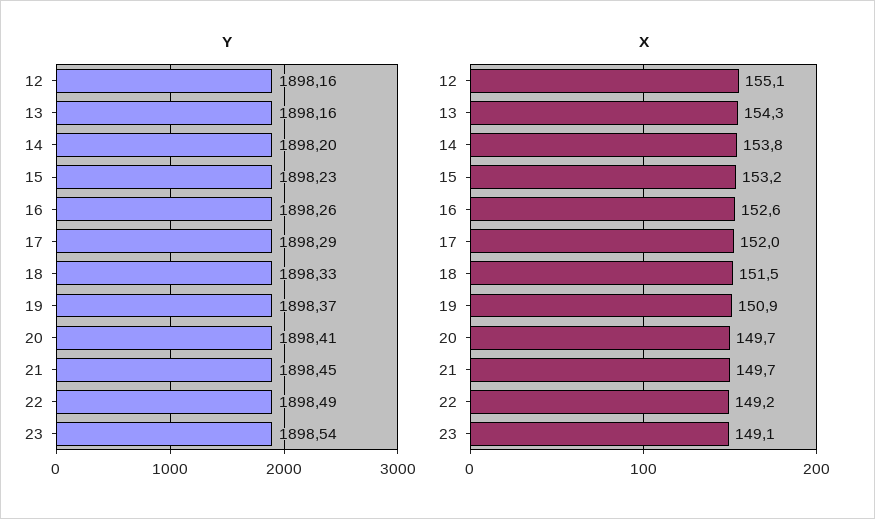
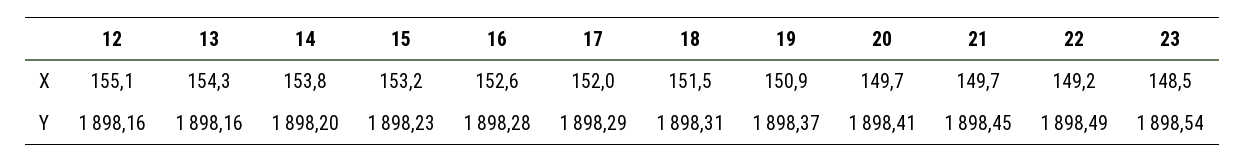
Y, 16: 1898.26 -> 1898.28
Y, 18: 1898.33 -> 1898.31
X, 23: 149.1 -> 148.5

